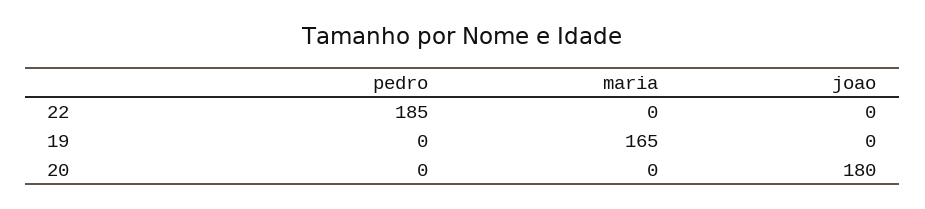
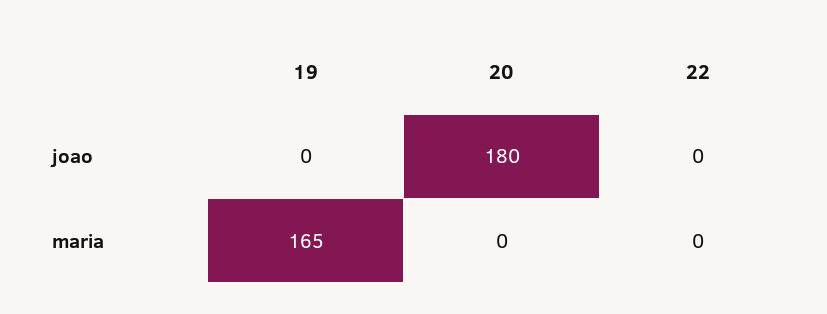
pedro, 22: 185 -> none
pedro, 19: 0 -> none
pedro, 20: 0 -> none

